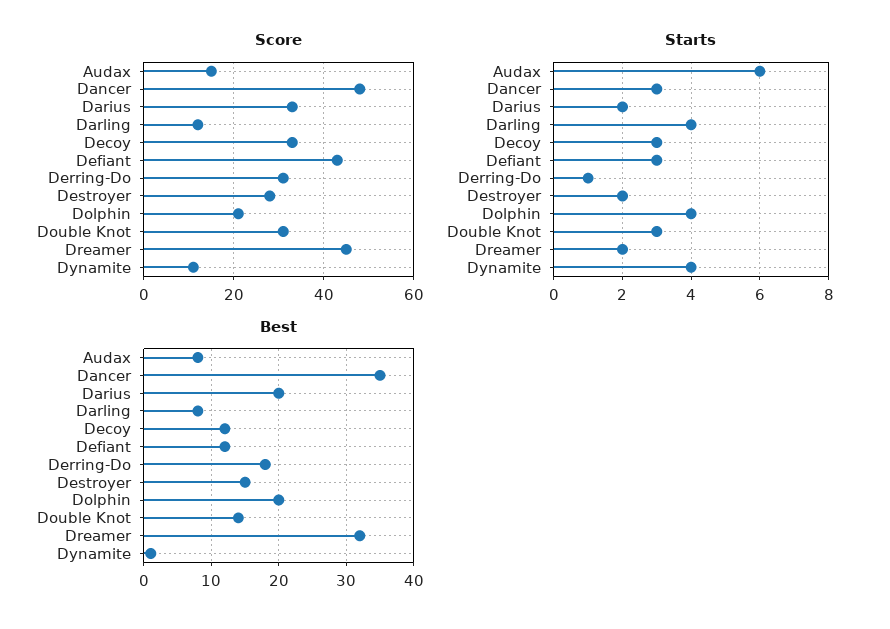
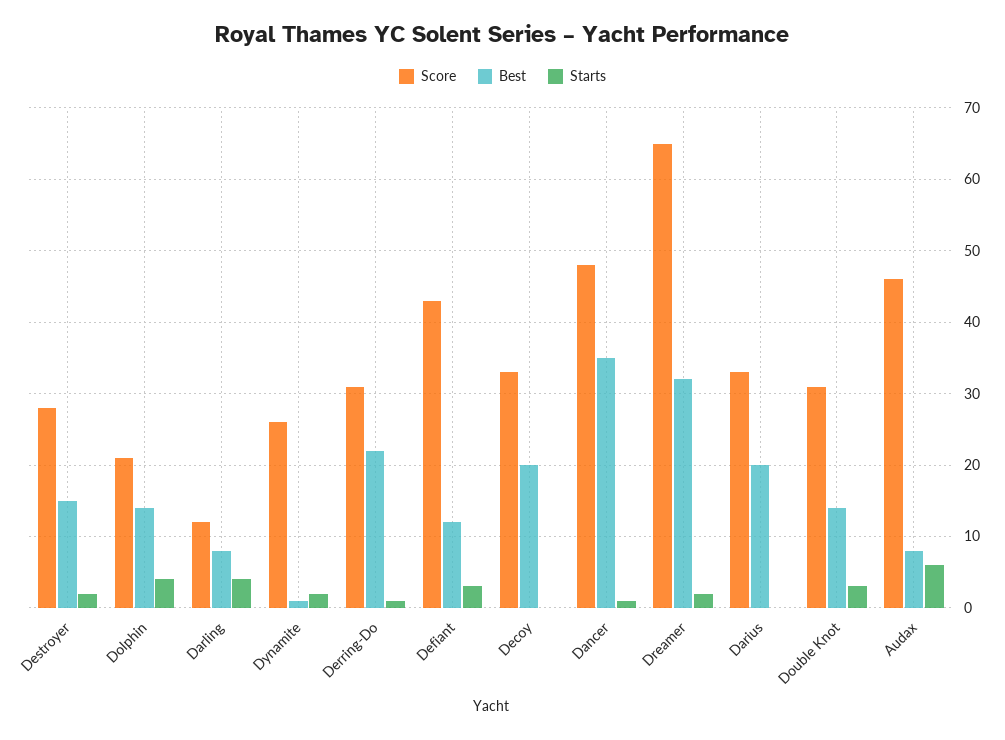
Score, Audax: 15 -> 46
Score, Dreamer: 45 -> 65
Score, Dynamite: 10 -> 26
Starts, Dancer: 3 -> 1
Starts, Darius: 2 -> 0
Starts, Decoy: 3 -> 0
Starts, Dynamite: 4 -> 2
Best, Decoy: 12 -> 20
Best, Derring-Do: 18 -> 22
Best, Dolphin: 20 -> 14

